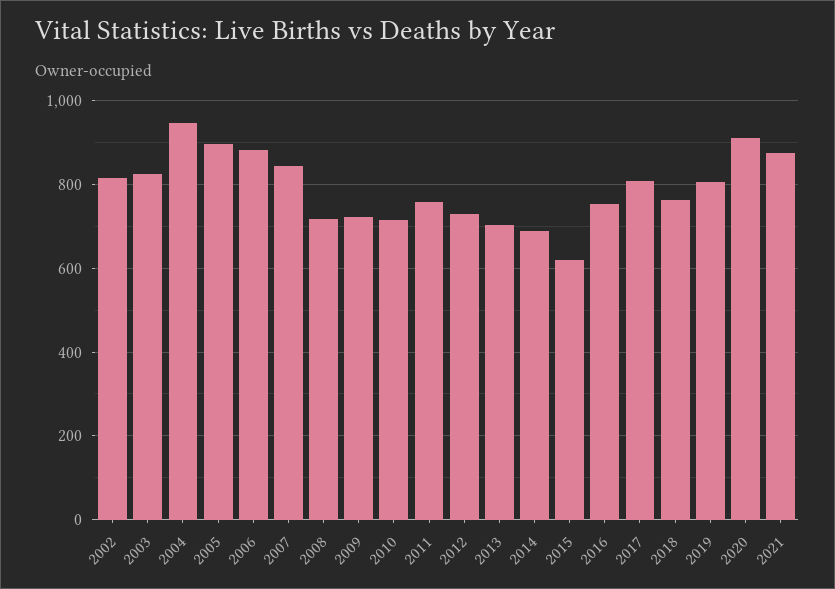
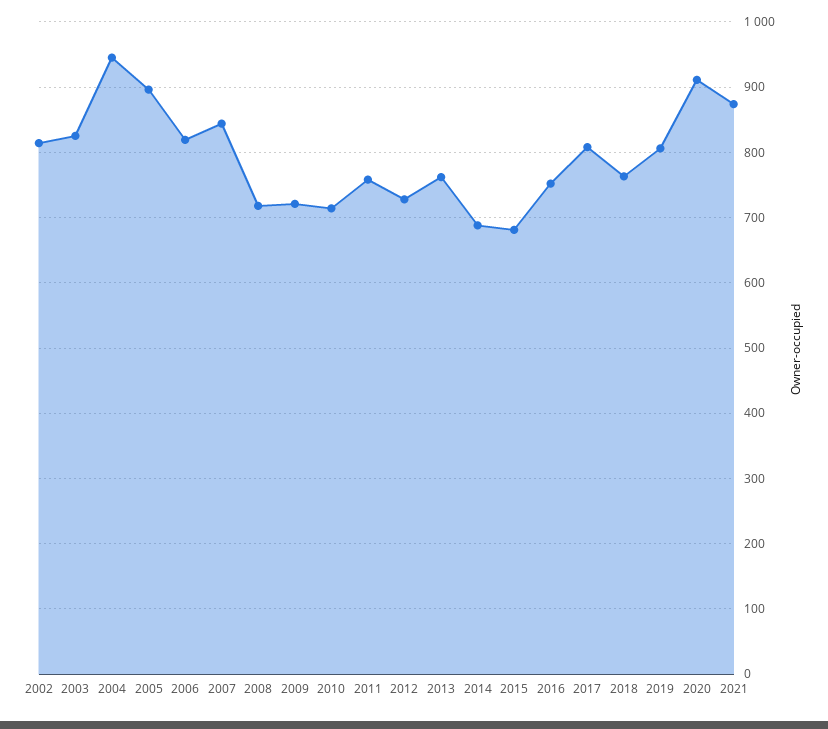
2006: 880 -> 820
2013: 700 -> 760
2015: 620 -> 680

